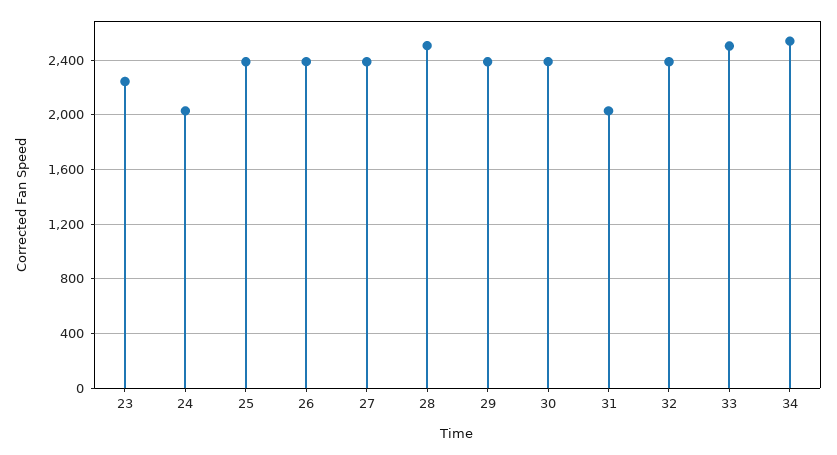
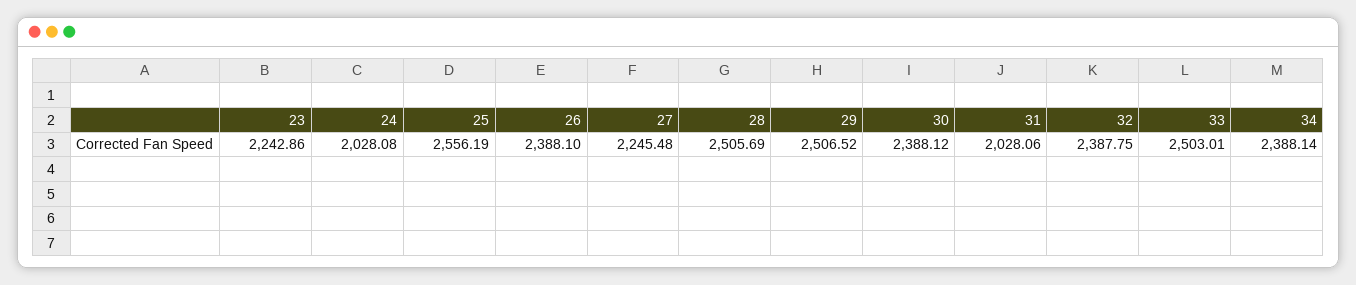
25: 2400 -> 2556.19
27: 2400 -> 2245.48
29: 2400 -> 2506.52
34: 2550 -> 2388.14

